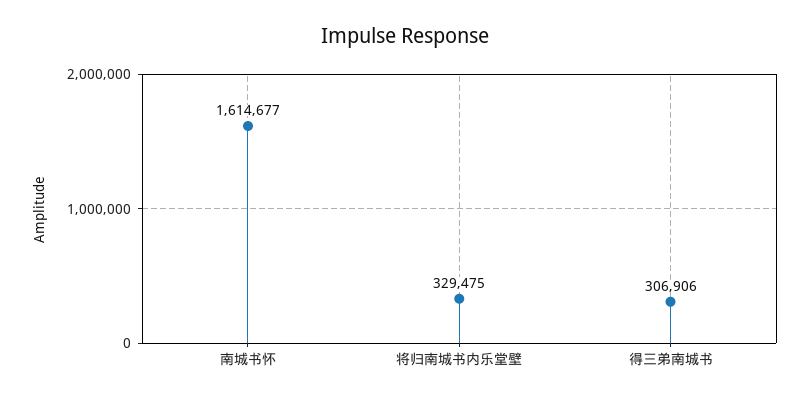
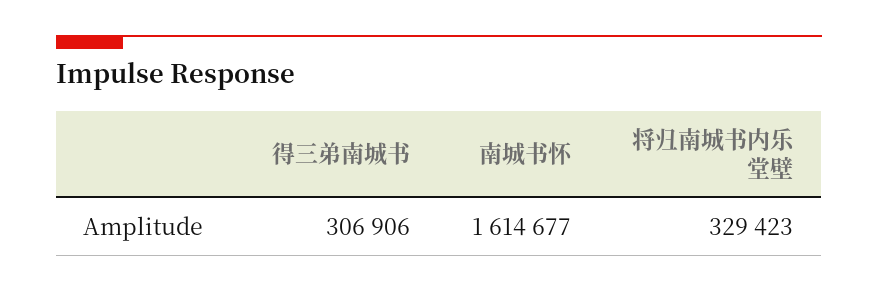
将归南城书内乐堂壁: 329475 -> 329423

